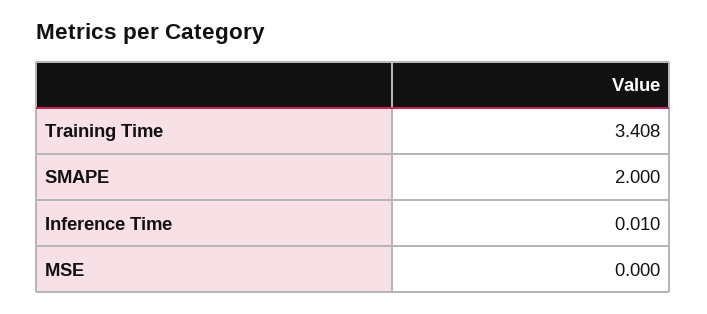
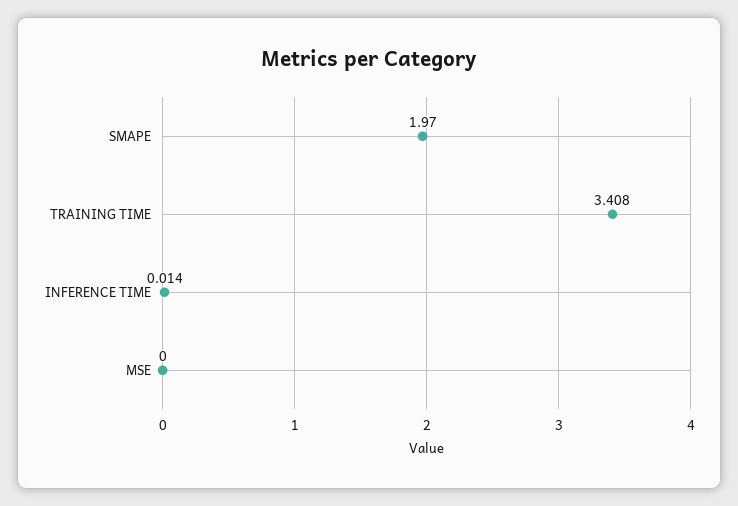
SMAPE: 2 -> 1.97
Inference Time: 0.01 -> 0.014

